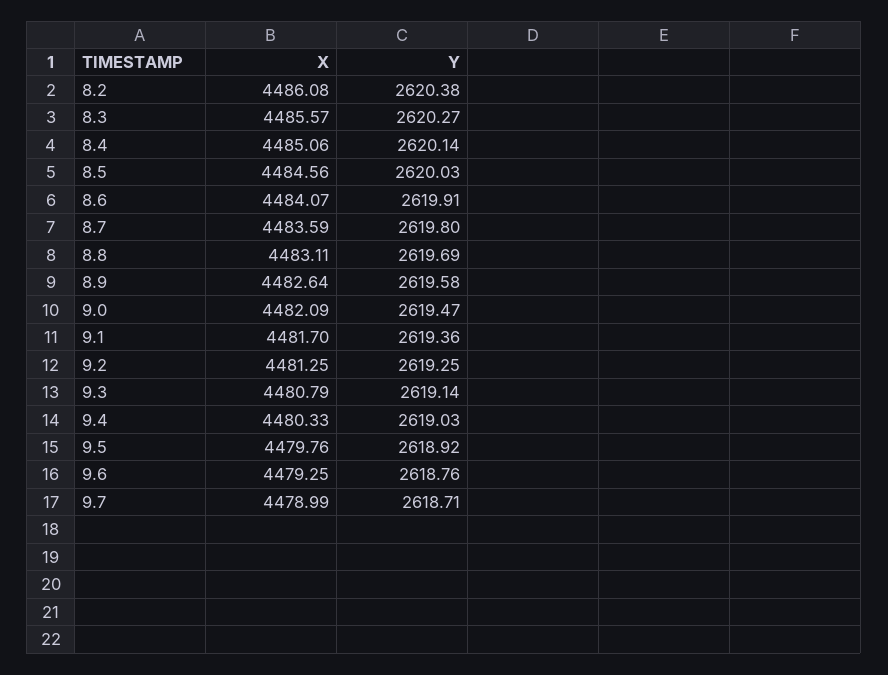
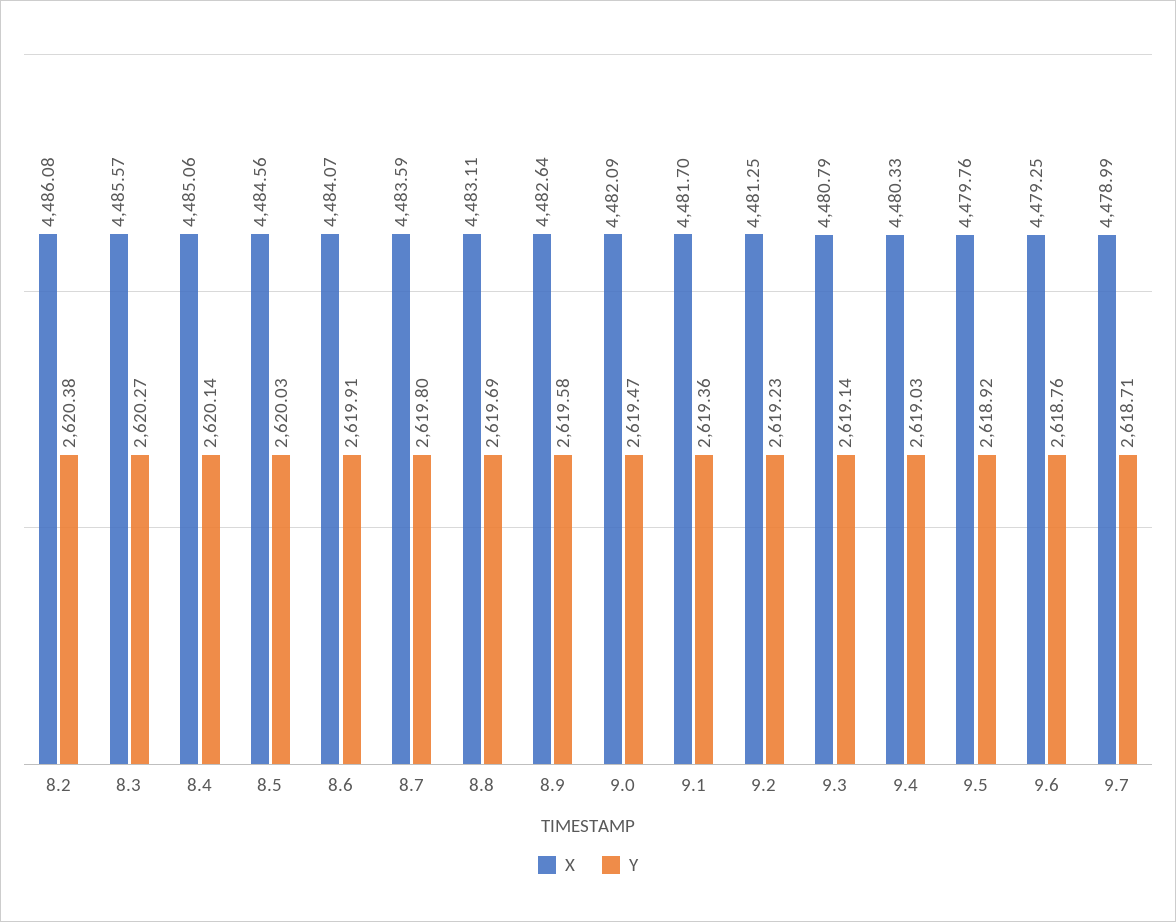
Y, 9.2: 2619.25 -> 2619.23

